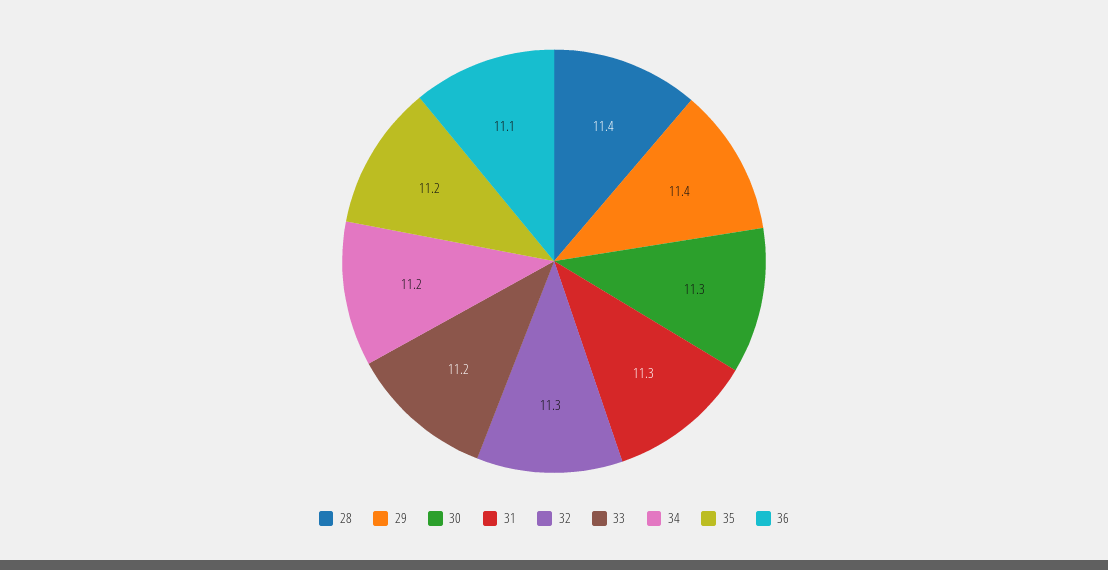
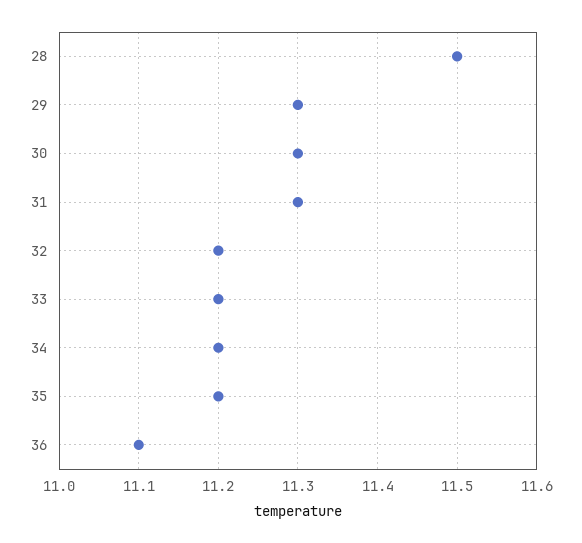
28: 11.4 -> 11.5
29: 11.4 -> 11.3
32: 11.3 -> 11.2

